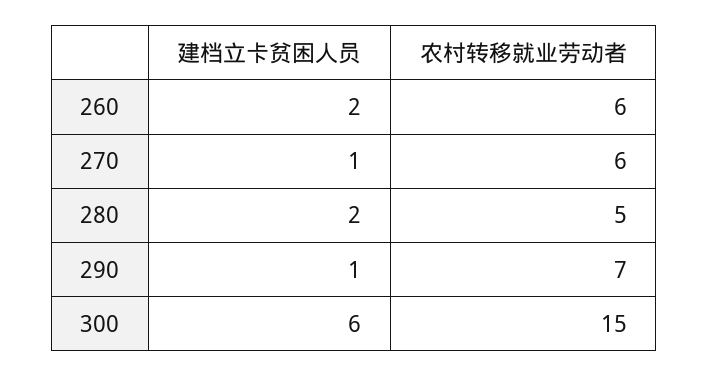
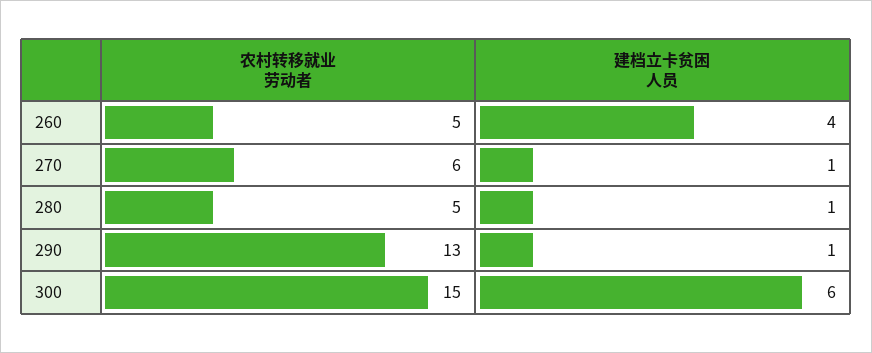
建档立卡贫困人员, 260: 2 -> 4
农村转移就业劳动者, 260: 6 -> 5
建档立卡贫困人员, 280: 2 -> 1
农村转移就业劳动者, 290: 7 -> 13

